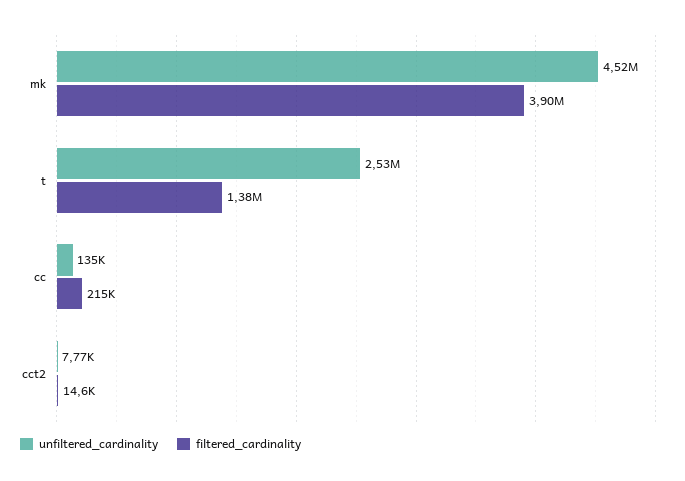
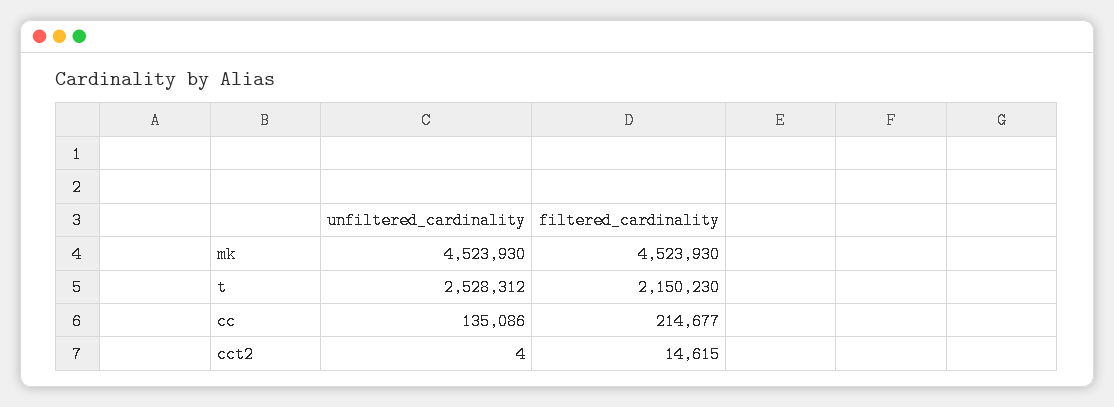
filtered_cardinality, mk: 3900000 -> 4523930
filtered_cardinality, t: 1380000 -> 2150230
unfiltered_cardinality, cct2: 7770 -> 4

